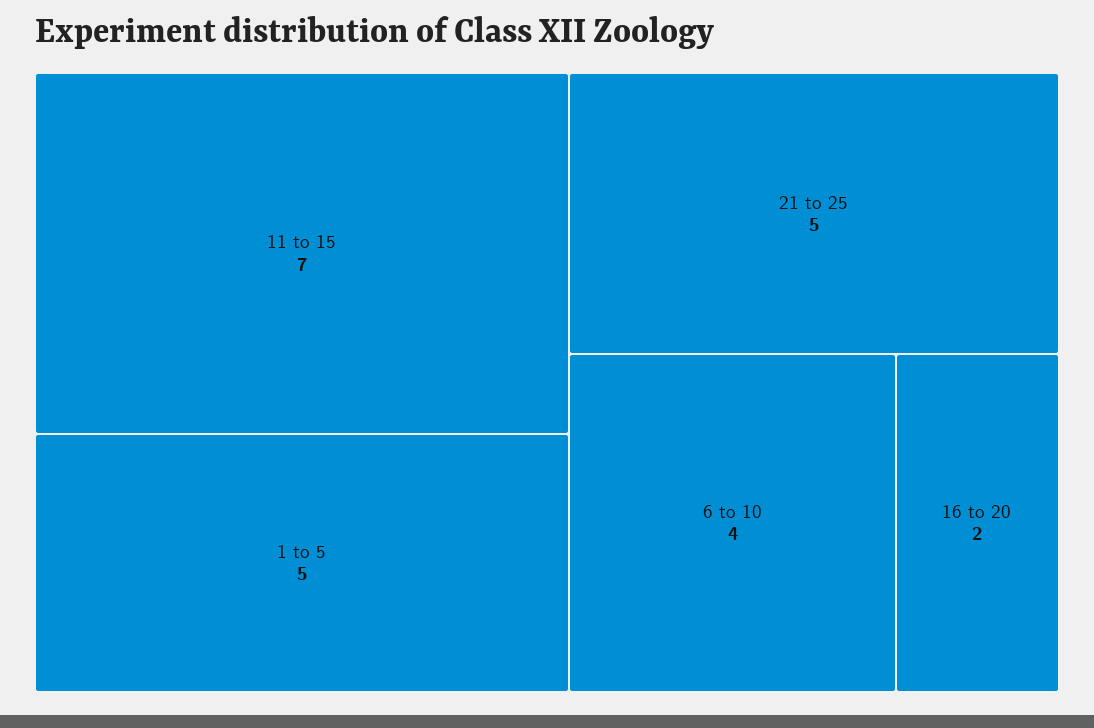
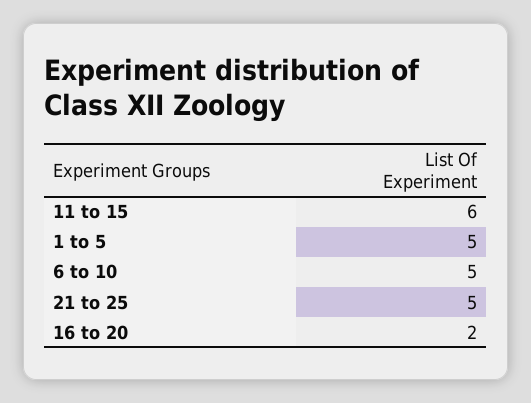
11 to 15: 7 -> 6
6 to 10: 4 -> 5

